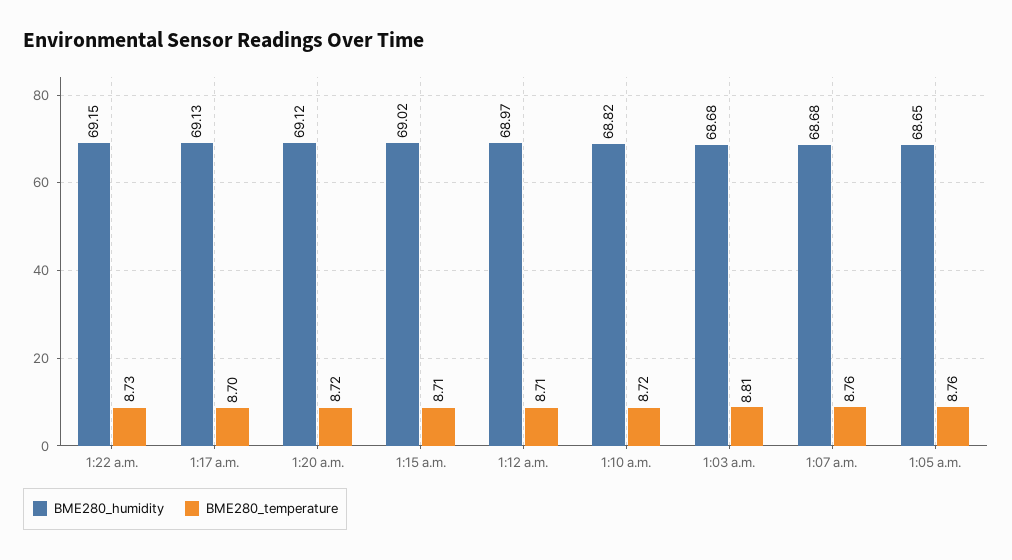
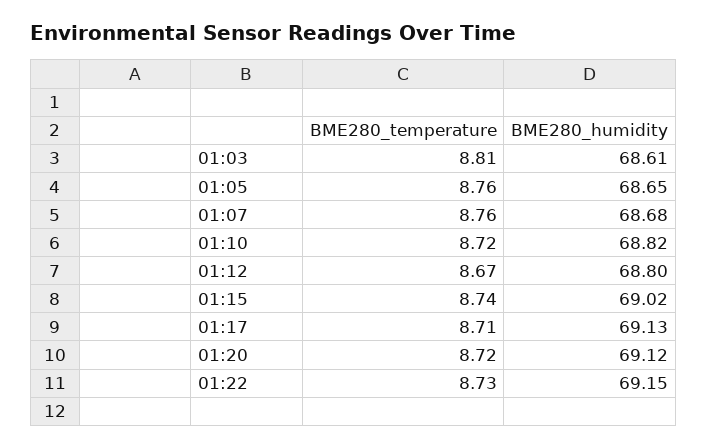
BME280_temperature, 1:17 a.m.: 8.7 -> 8.71
BME280_temperature, 1:15 a.m.: 8.71 -> 8.74
BME280_humidity, 1:12 a.m.: 68.97 -> 68.8
BME280_temperature, 1:12 a.m.: 8.71 -> 8.67
BME280_humidity, 1:03 a.m.: 68.68 -> 68.61

